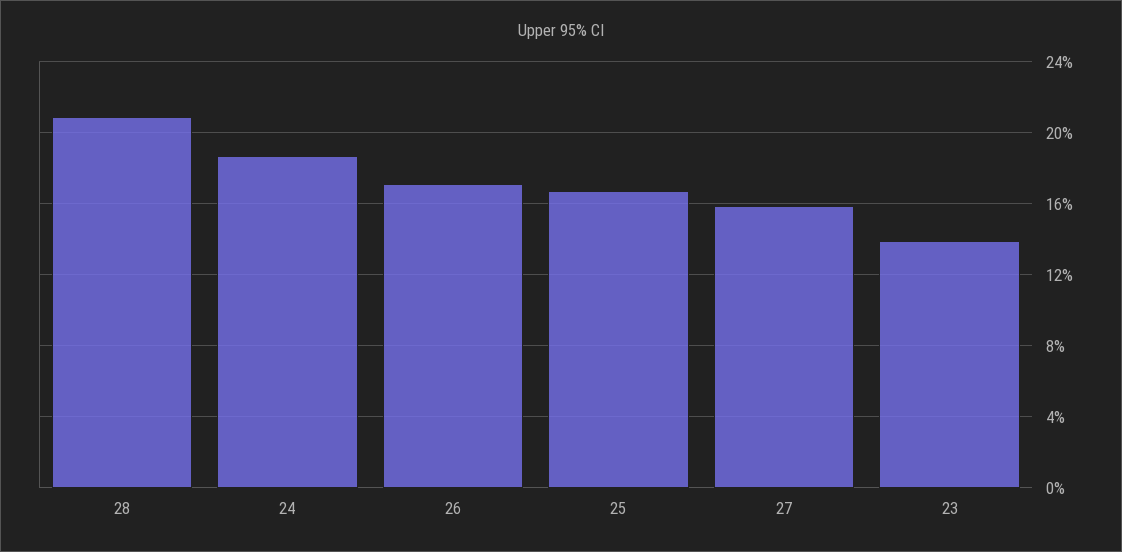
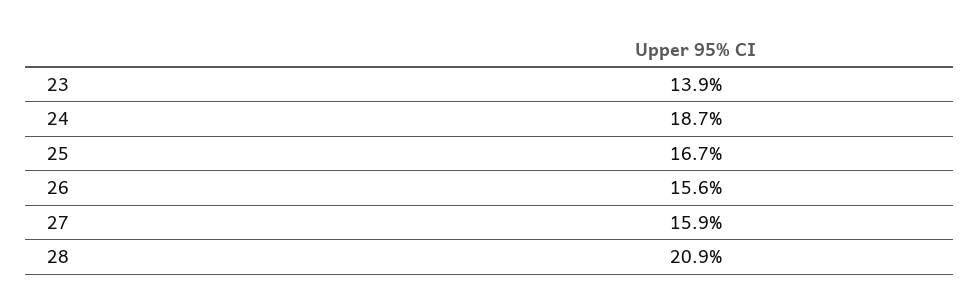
26: 17 -> 15.6

